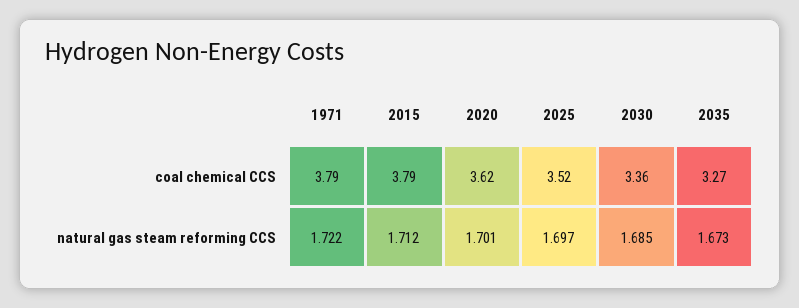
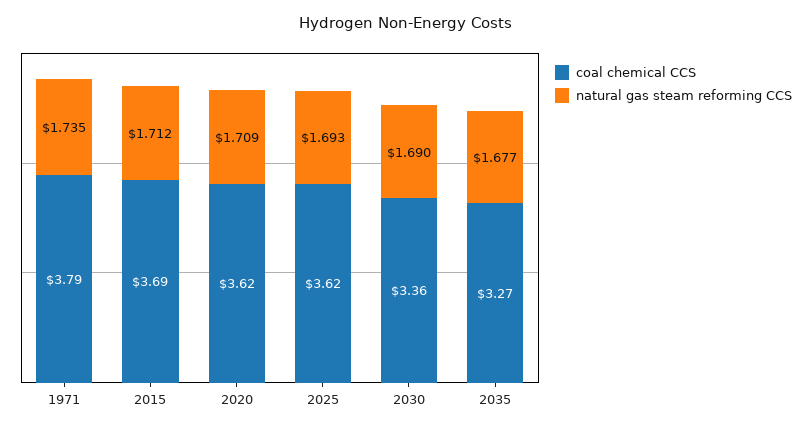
coal chemical CCS, 2015: 3.79 -> 3.69
coal chemical CCS, 2025: 3.52 -> 3.62
natural gas steam reforming CCS, 1971: 1.722 -> 1.735
natural gas steam reforming CCS, 2020: 1.701 -> 1.709
natural gas steam reforming CCS, 2025: 1.697 -> 1.693
natural gas steam reforming CCS, 2030: 1.685 -> 1.69
natural gas steam reforming CCS, 2035: 1.673 -> 1.677

